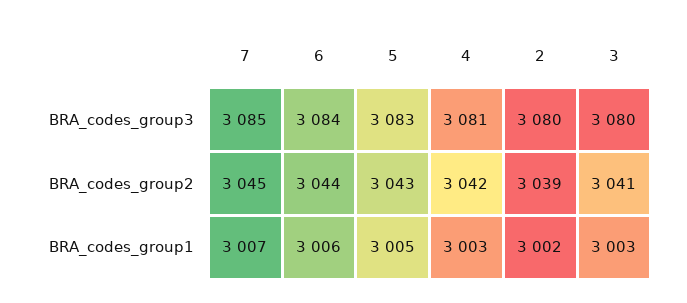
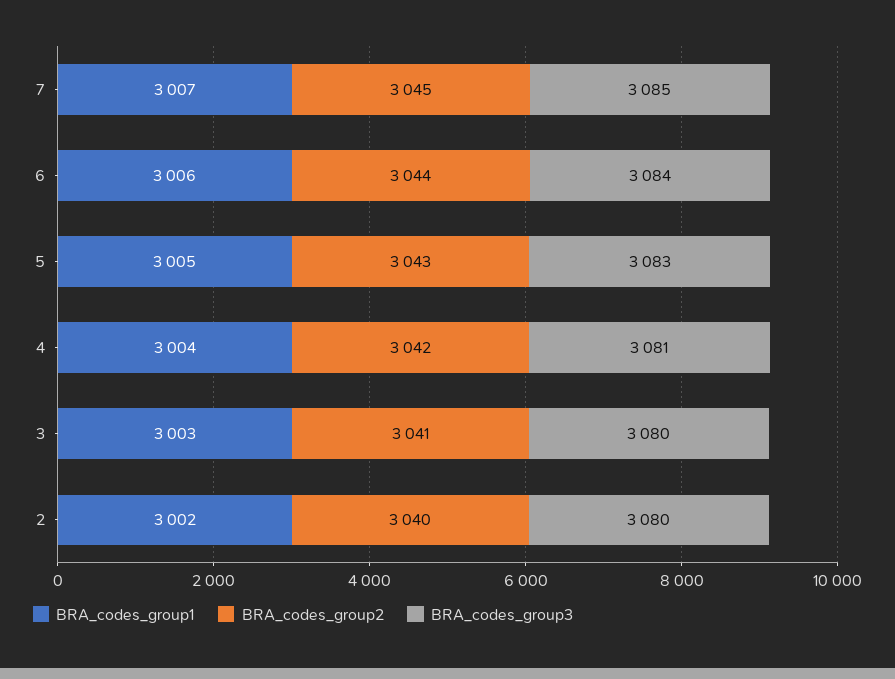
BRA_codes_group2, 2: 3039 -> 3040
BRA_codes_group1, 4: 3003 -> 3004

